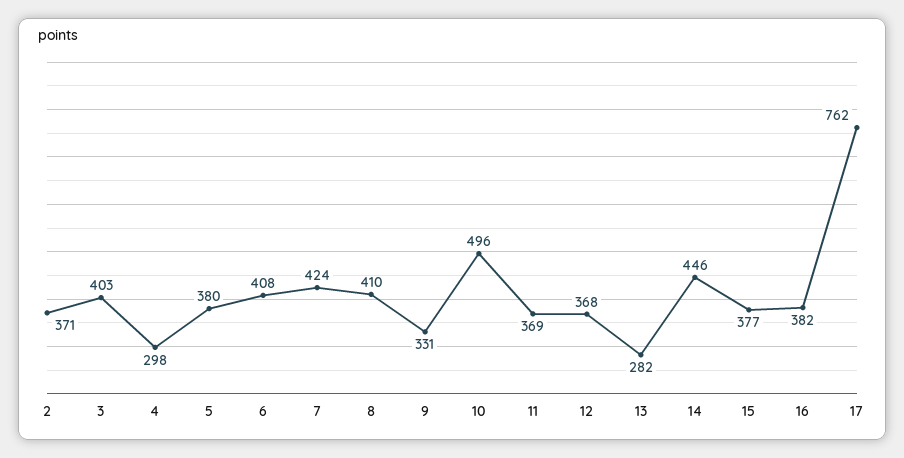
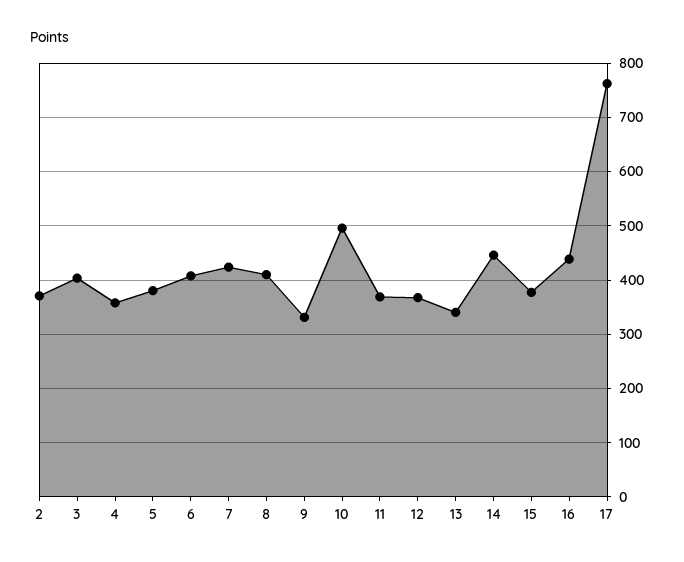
4: 298 -> 360
13: 282 -> 340
16: 382 -> 440

